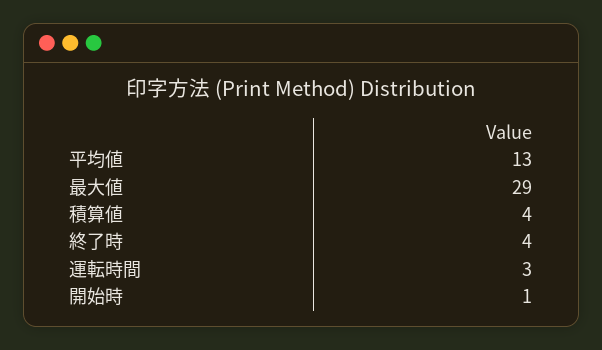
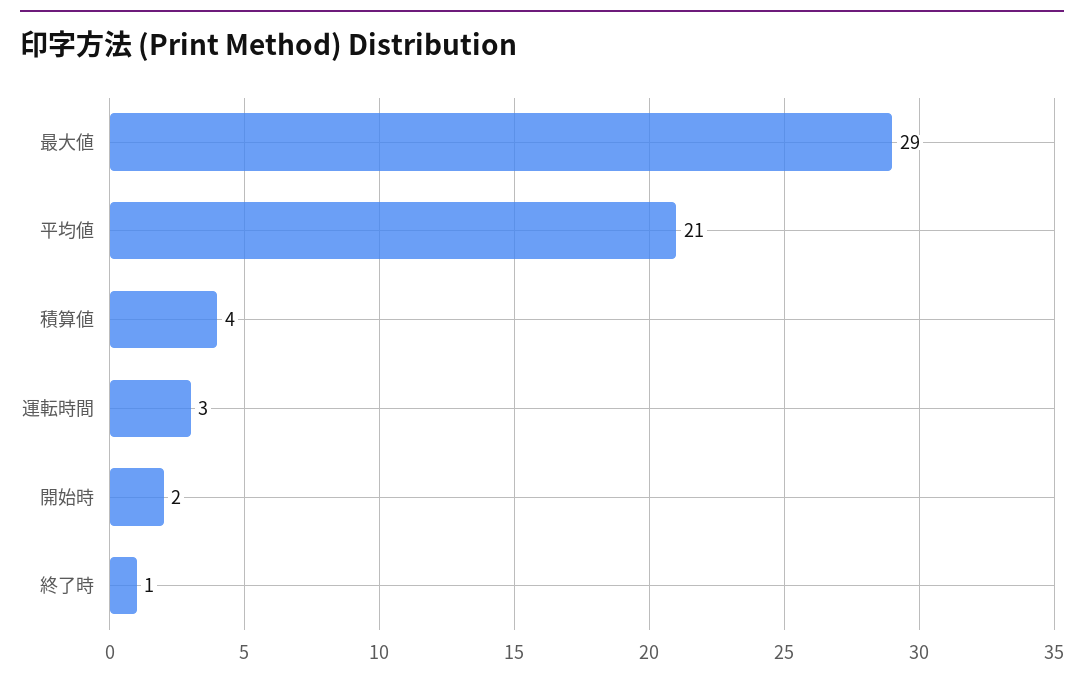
平均値: 13 -> 21
終了時: 4 -> 1
開始時: 1 -> 2

